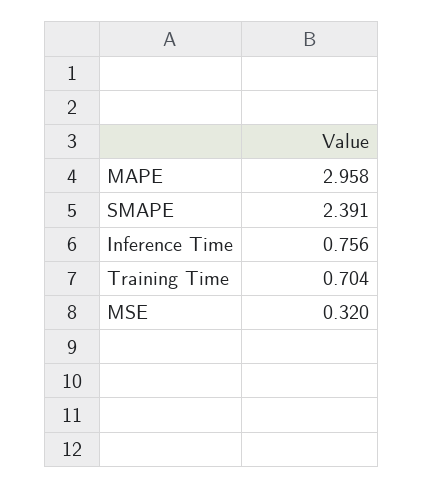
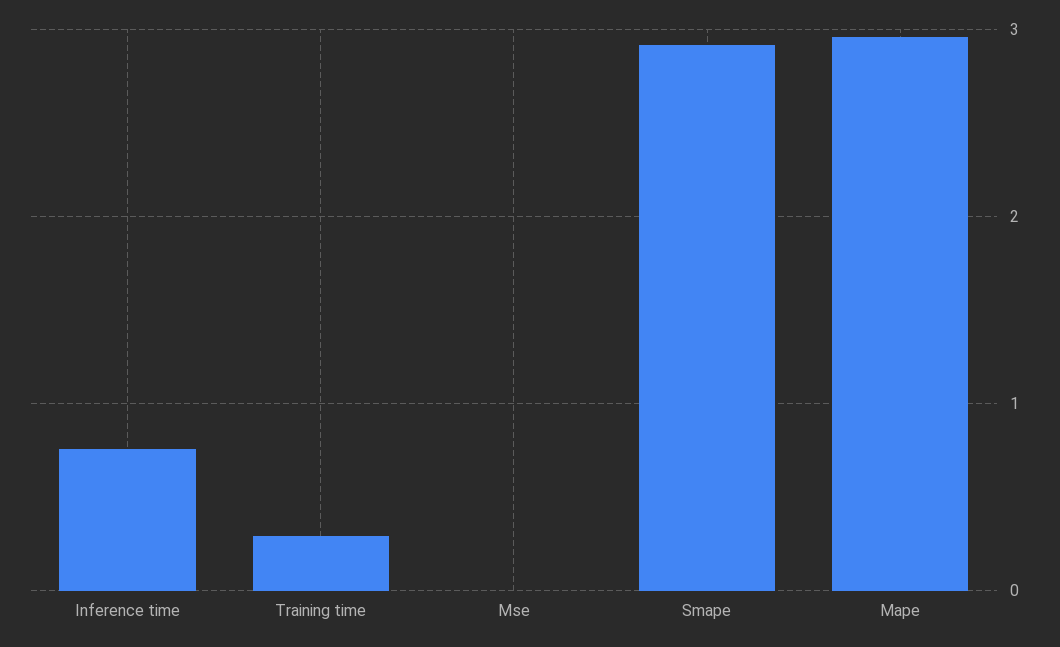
SMAPE: 2.391 -> 2.9
Training Time: 0.704 -> 0.3
MSE: 0.32 -> 0

